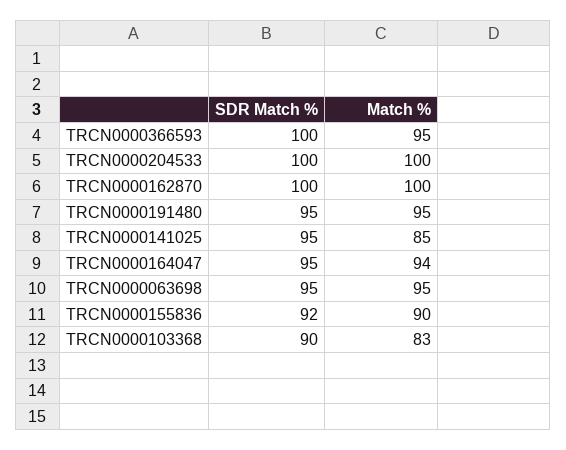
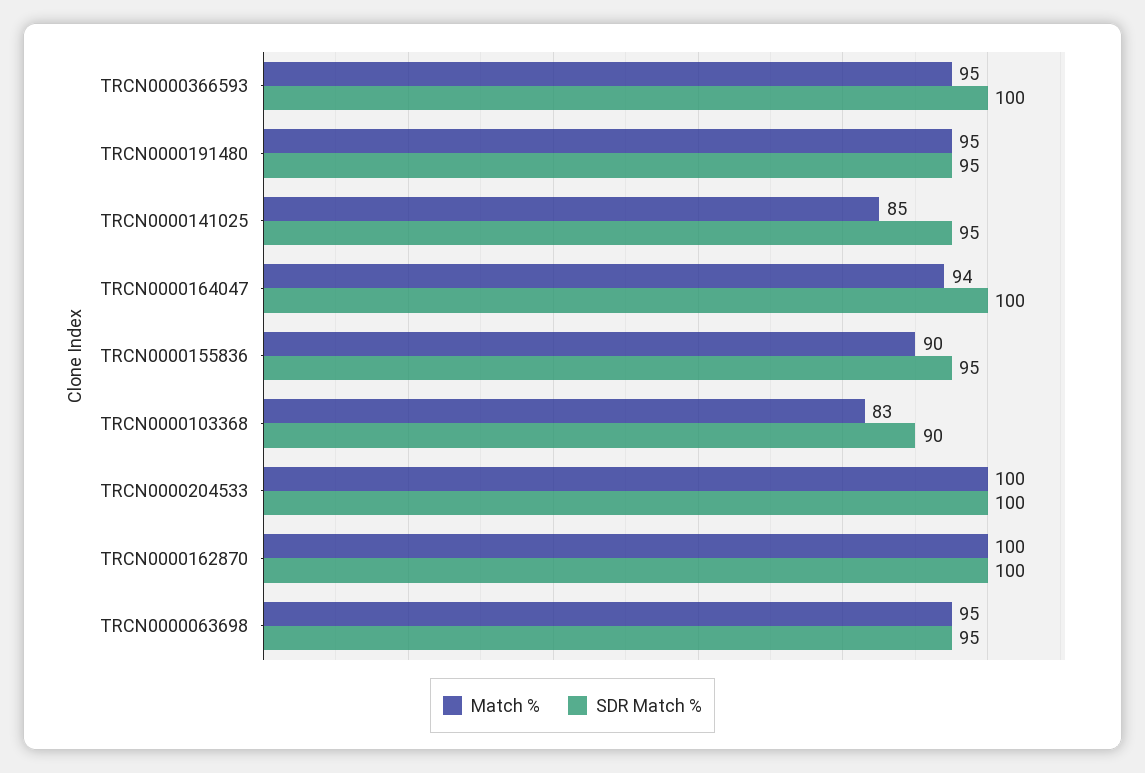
SDR Match %, TRCN0000164047: 95 -> 100
SDR Match %, TRCN0000155836: 92 -> 95

